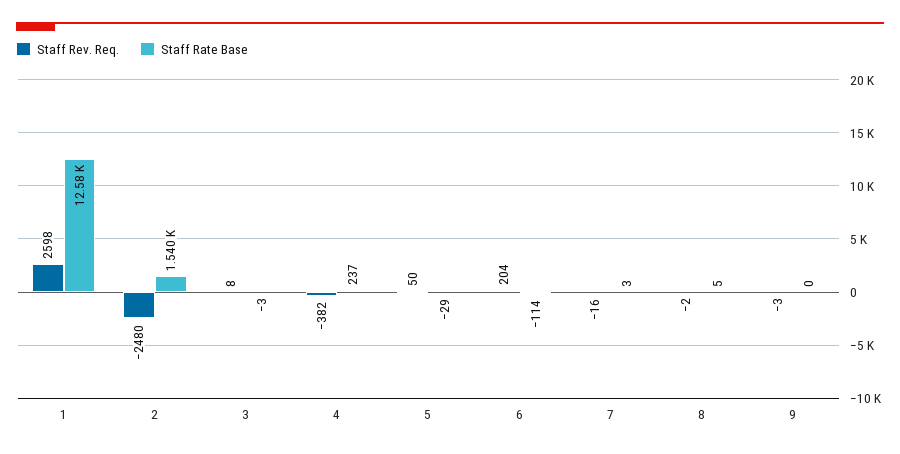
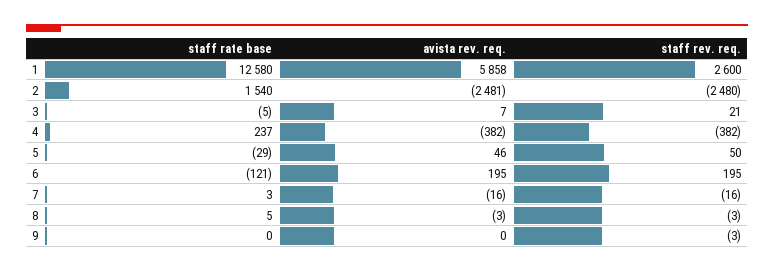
Staff Rev. Req., 1: 2598 -> 2600
Staff Rev. Req., 3: 8 -> 21
Staff Rate Base, 3: -3 -> -5
Staff Rev. Req., 6: 204 -> 195
Staff Rate Base, 6: -114 -> -121
Staff Rev. Req., 8: -2 -> -3
avista rev. req., 1: none -> 5858
avista rev. req., 2: none -> -2481
avista rev. req., 3: none -> 7
avista rev. req., 4: none -> -382
avista rev. req., 5: none -> 46
avista rev. req., 6: none -> 195
avista rev. req., 7: none -> -16
avista rev. req., 8: none -> -3
avista rev. req., 9: none -> 0

